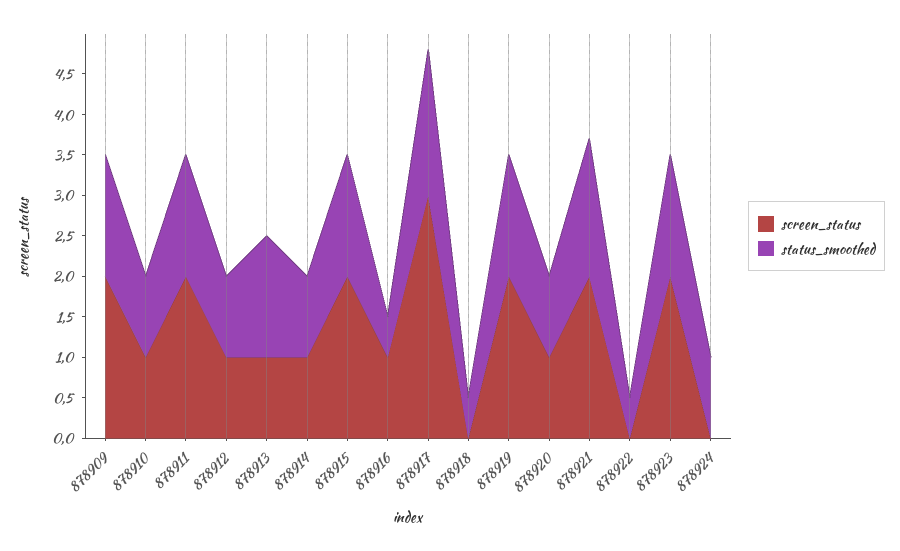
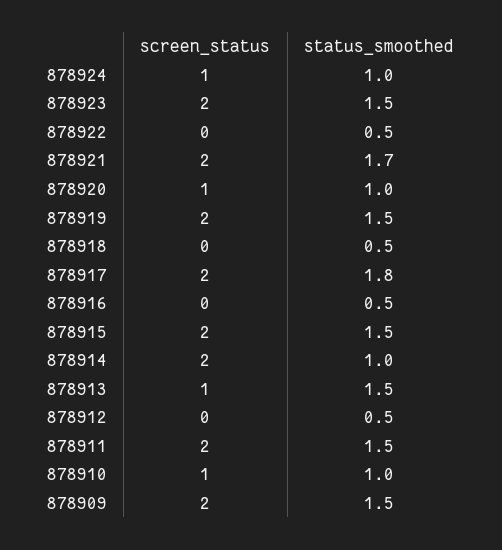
screen_status, 878912: 1 -> 0
status_smoothed, 878912: 1 -> 0.5
screen_status, 878914: 1 -> 2
screen_status, 878916: 1 -> 0
screen_status, 878917: 3 -> 2
screen_status, 878924: 0 -> 1

